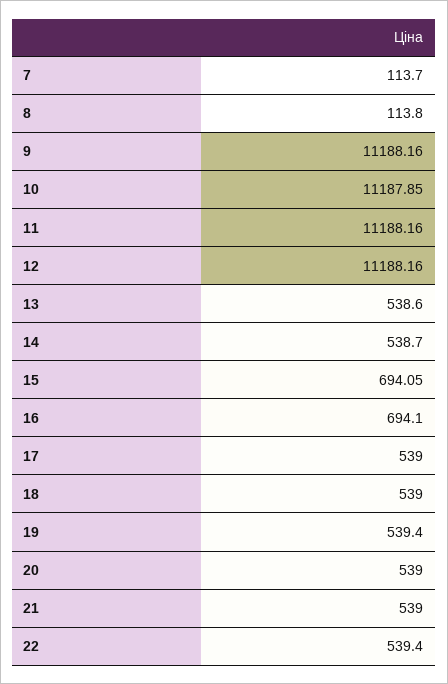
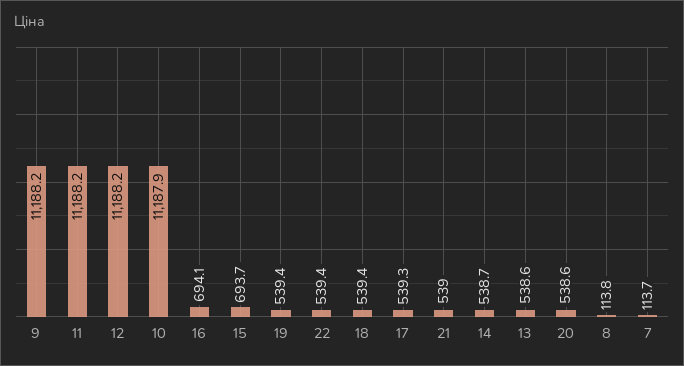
15: 694.05 -> 693.7
17: 539 -> 539.3
18: 539 -> 539.4
20: 539 -> 538.6

